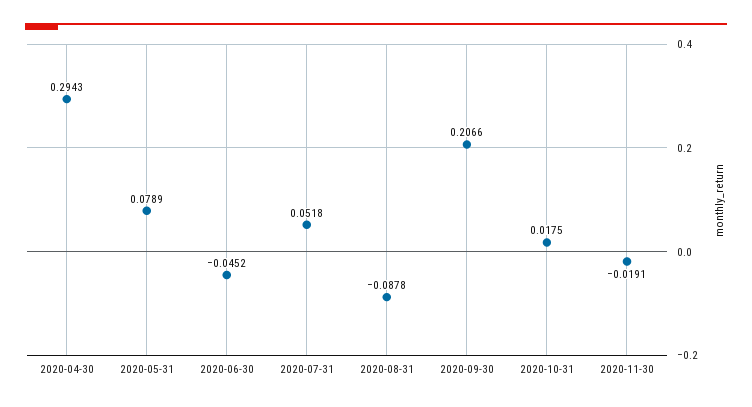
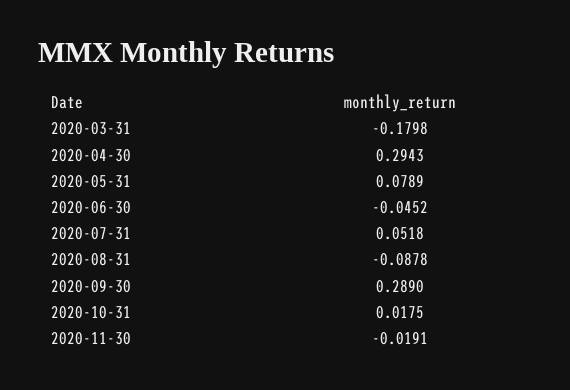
2020-09-30: 0.2066 -> 0.289
2020-03-31: none -> -0.1798

